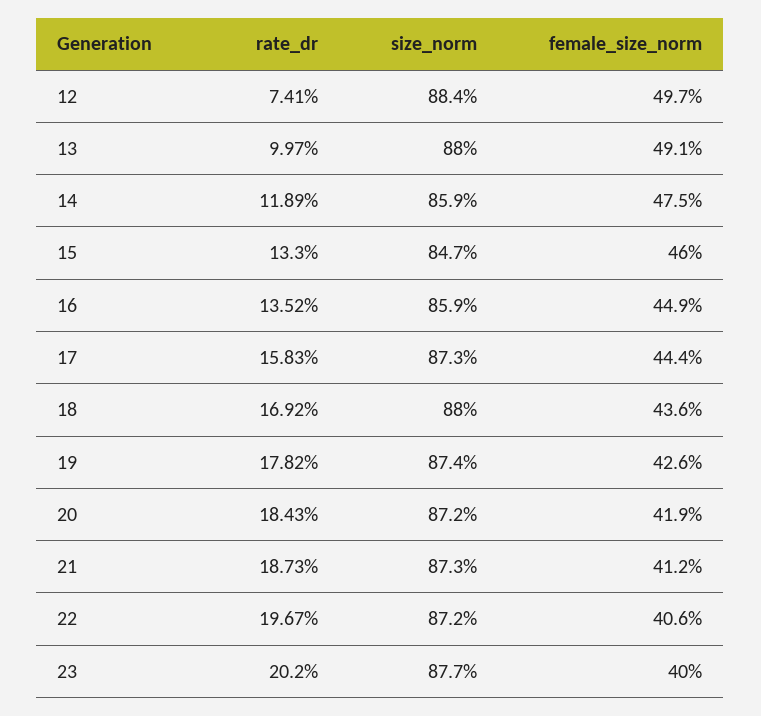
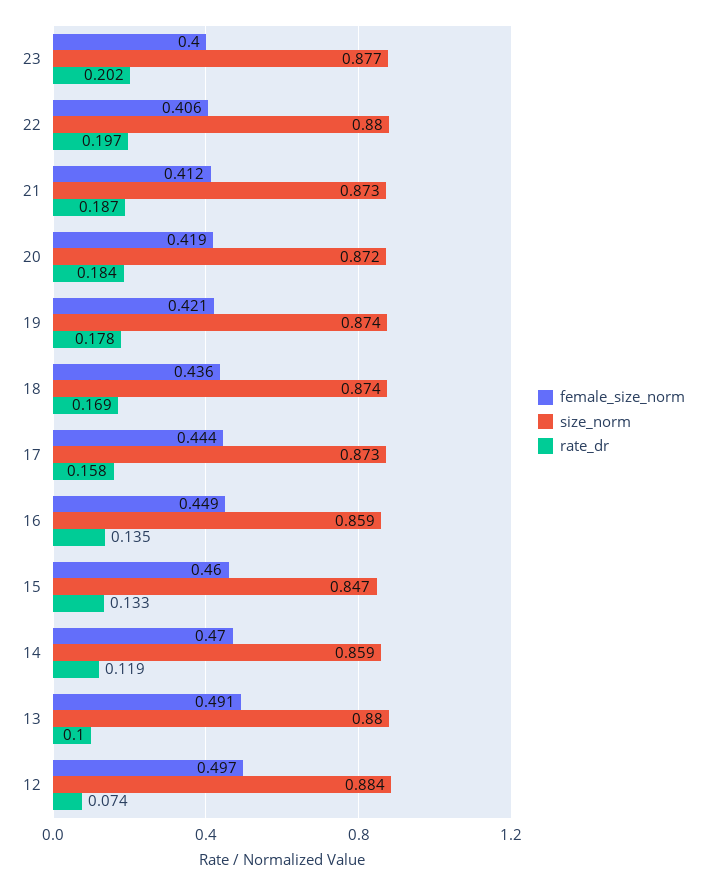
female_size_norm, 14: 0.475 -> 0.47
size_norm, 18: 0.88 -> 0.874
female_size_norm, 19: 0.426 -> 0.421
size_norm, 22: 0.872 -> 0.88

